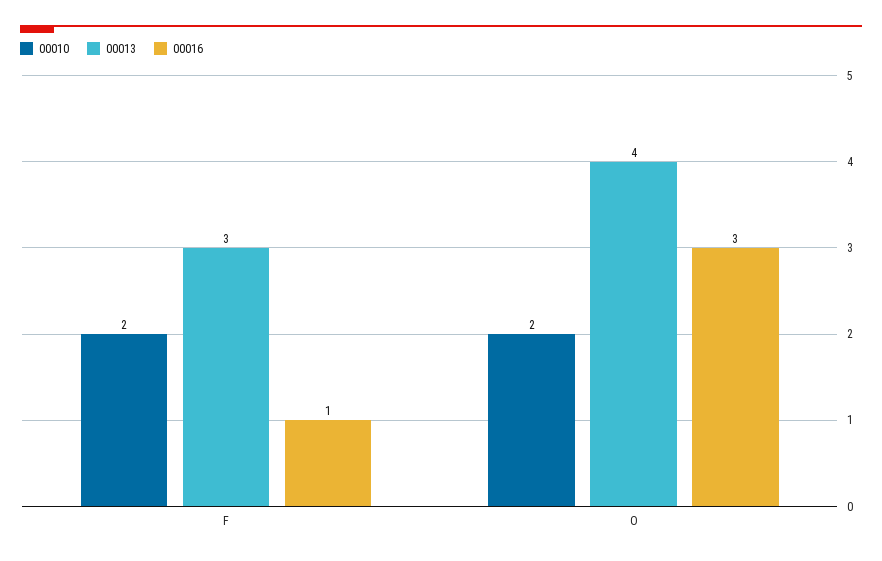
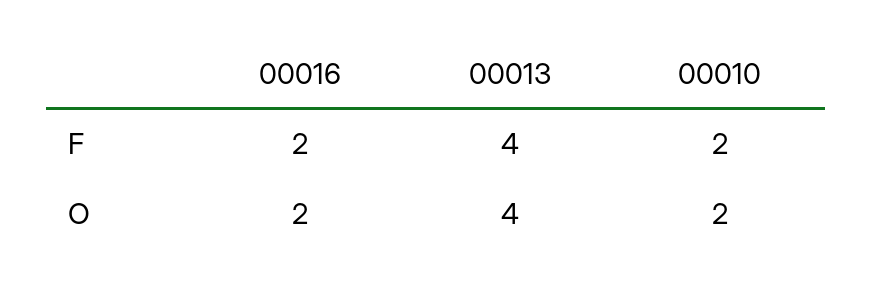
00013, F: 3 -> 4
00016, F: 1 -> 2
00016, O: 3 -> 2

